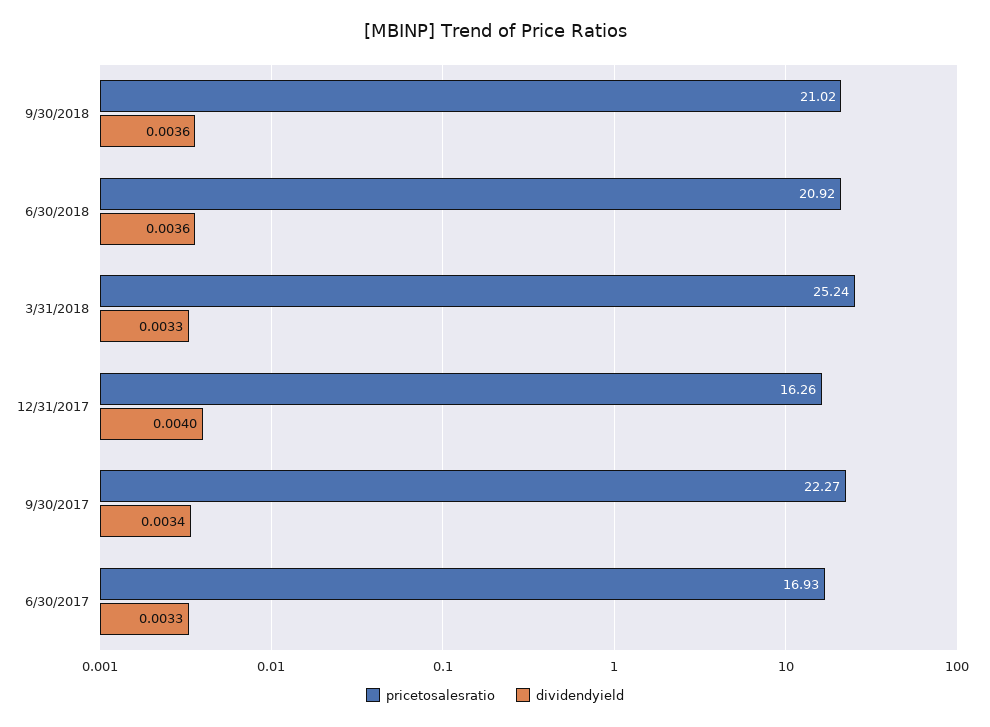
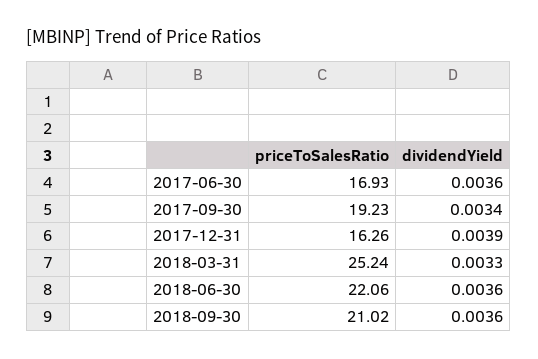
pricetosalesratio, 6/30/2018: 20.92 -> 22.06
dividendyield, 12/31/2017: 0.004 -> 0.0039
pricetosalesratio, 9/30/2017: 22.27 -> 19.23
dividendyield, 6/30/2017: 0.0033 -> 0.0036

